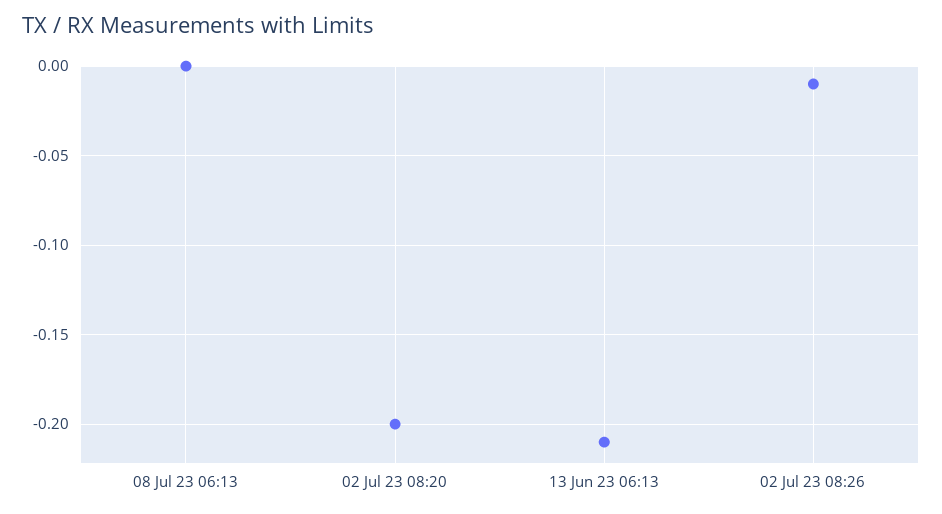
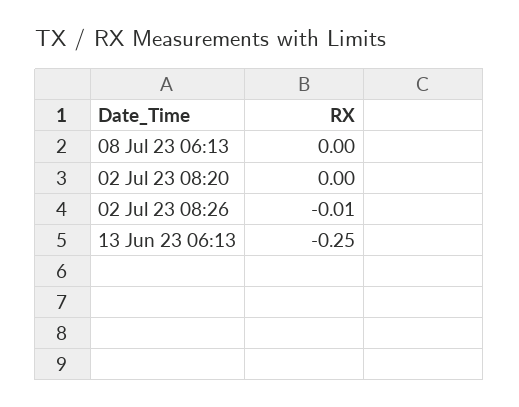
02 Jul 23 08:20: -0.2 -> 0
13 Jun 23 06:13: -0.21 -> -0.25

